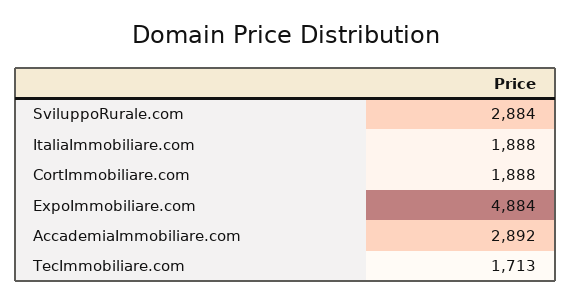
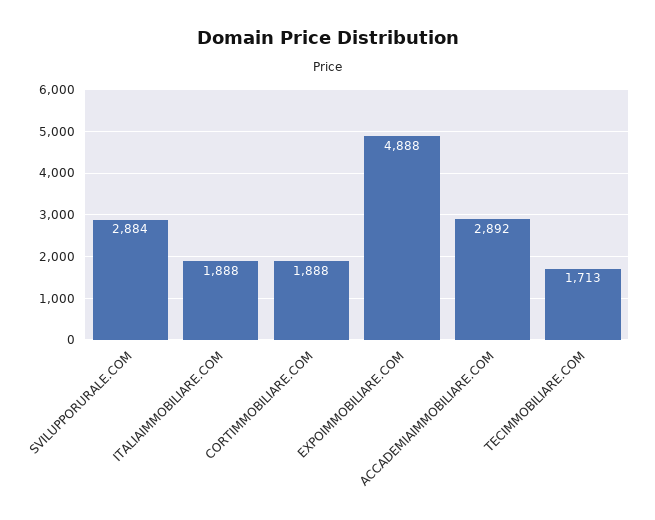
ExpoImmobiliare.com: 4884 -> 4888

